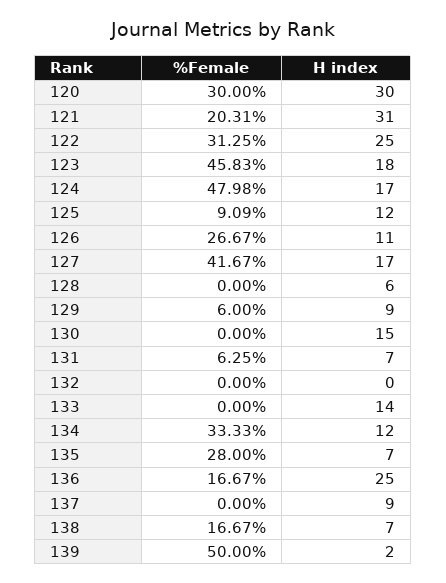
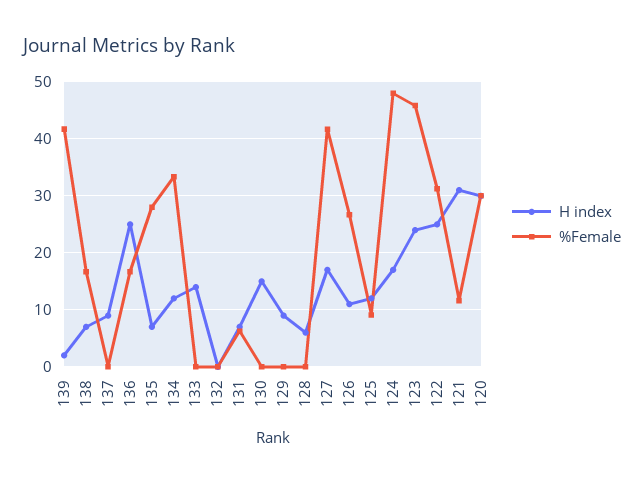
%Female, 121: 20.31 -> 12
H index, 123: 18 -> 24
%Female, 129: 6 -> 0
%Female, 139: 50 -> 42

